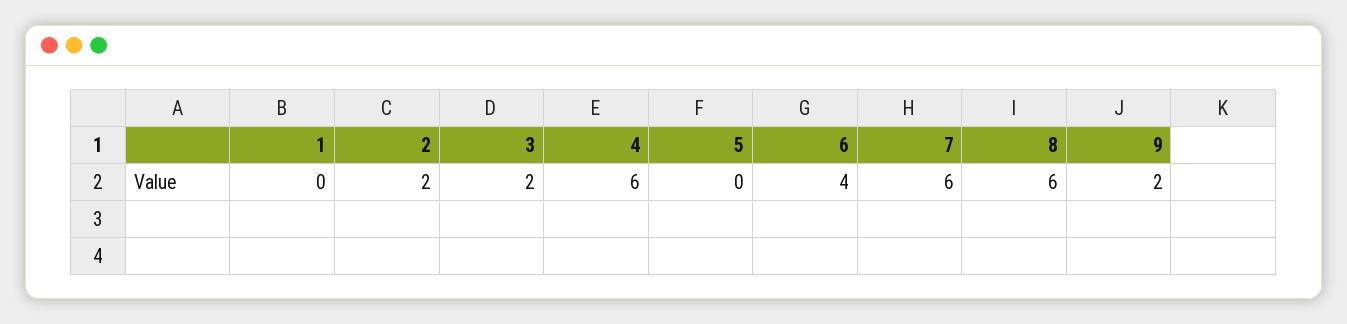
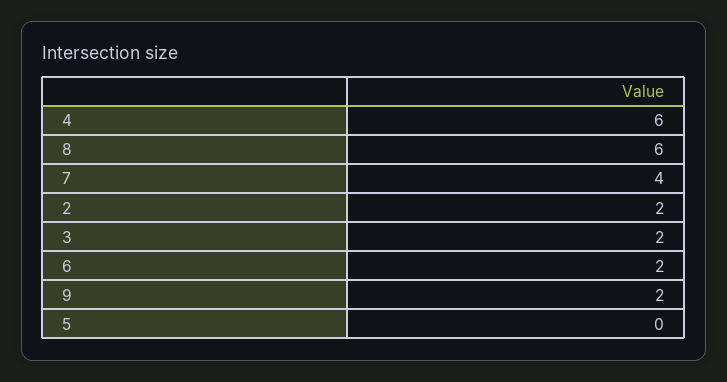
1: 0 -> none
6: 4 -> 2
7: 6 -> 4

